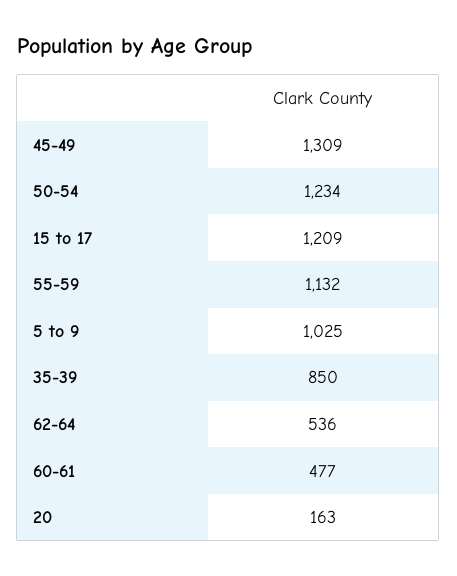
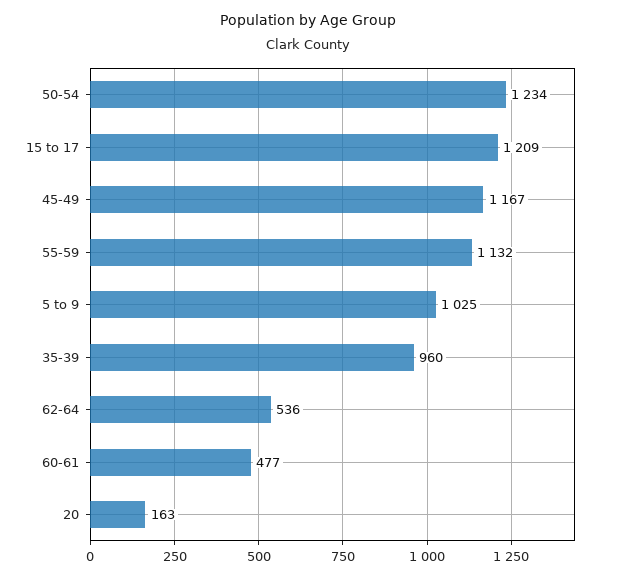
45-49: 1309 -> 1167
35-39: 850 -> 960

